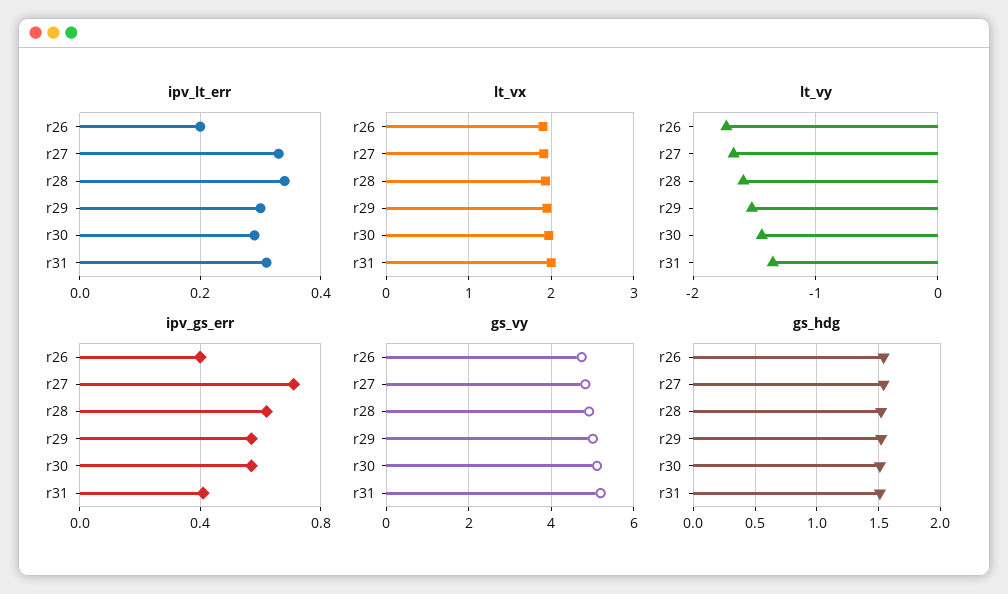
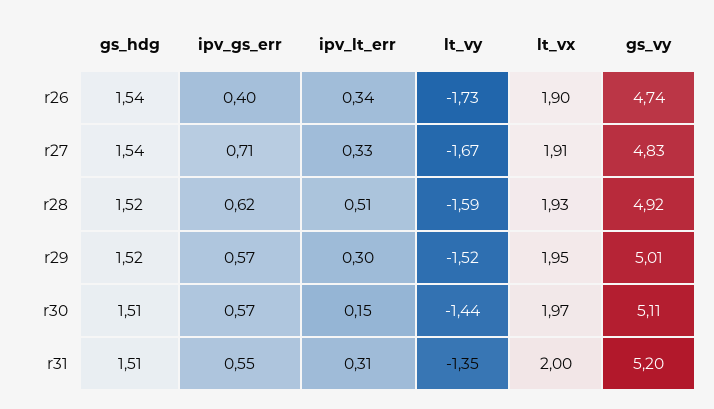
ipv_lt_err, r26: 0.2 -> 0.34
ipv_lt_err, r28: 0.35 -> 0.51
ipv_lt_err, r30: 0.3 -> 0.15
ipv_gs_err, r31: 0.4 -> 0.55

